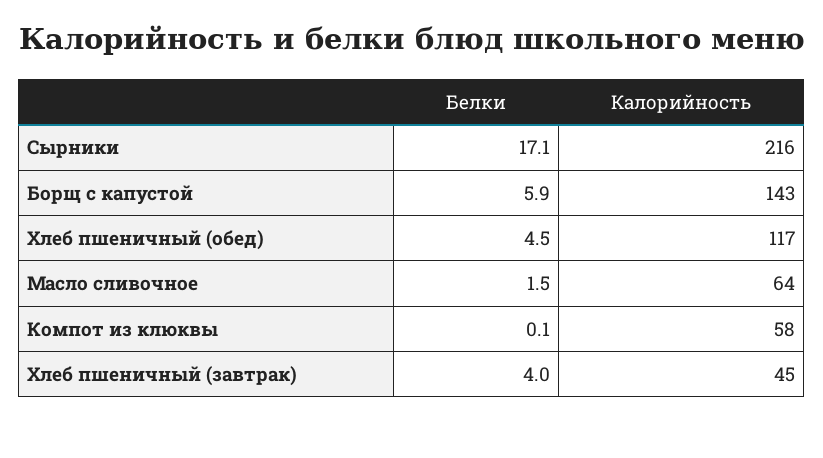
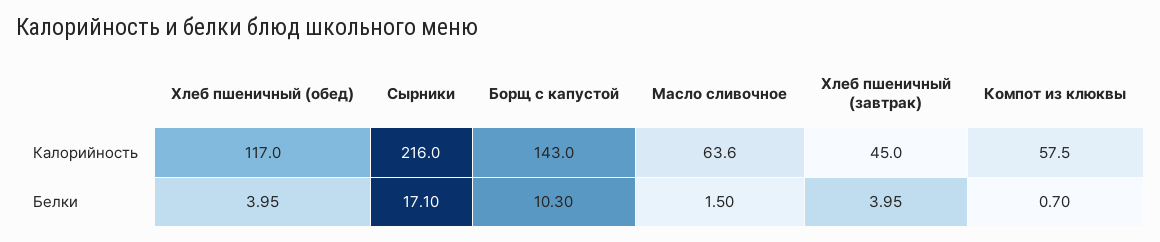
Белки, Борщ с капустой: 5.9 -> 10.3
Белки, Хлеб пшеничный (обед): 4.5 -> 3.95
Белки, Компот из клюквы: 0.1 -> 0.7

